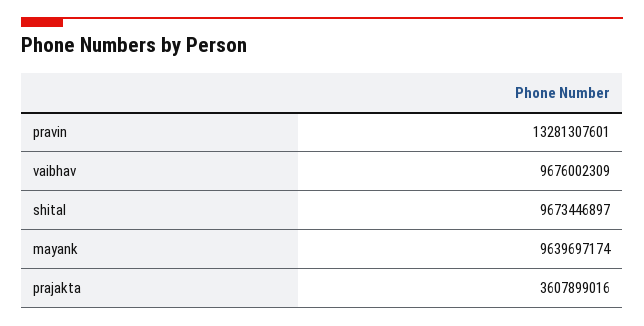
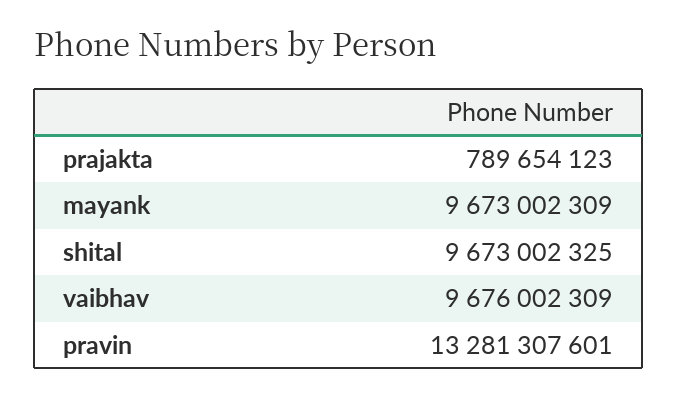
shital: 9673446897 -> 9673002325
mayank: 9639697174 -> 9673002309
prajakta: 3607899016 -> 789654123

